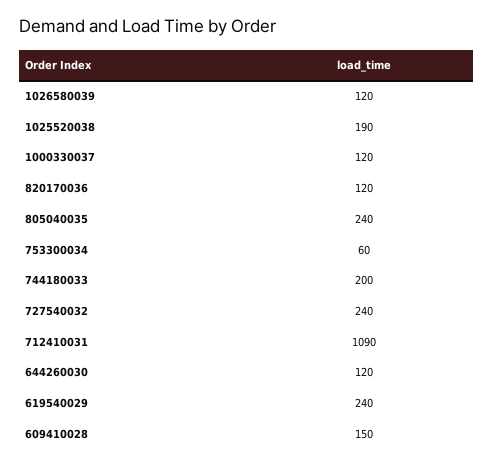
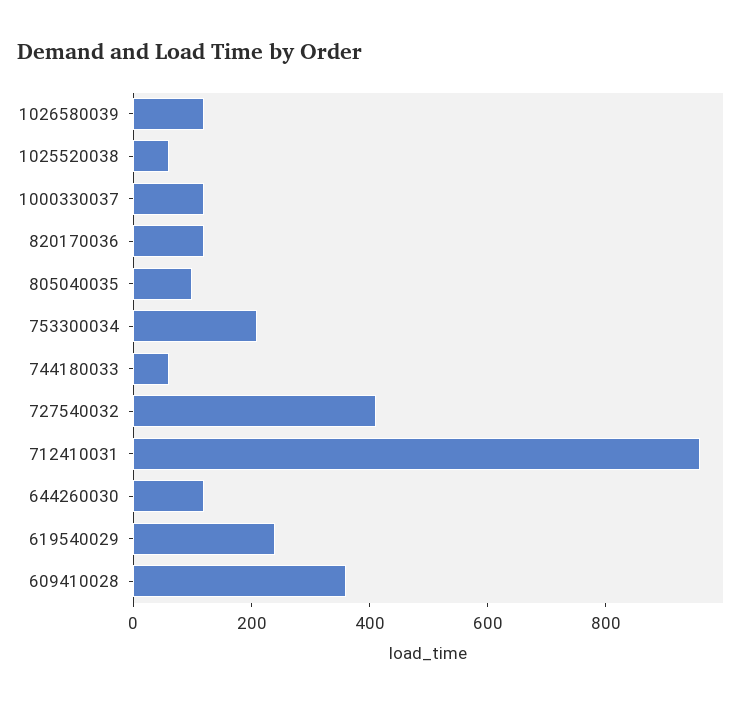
1025520038: 190 -> 50
805040035: 240 -> 100
753300034: 60 -> 200
744180033: 200 -> 50
727540032: 240 -> 400
712410031: 1090 -> 950
609410028: 150 -> 350

